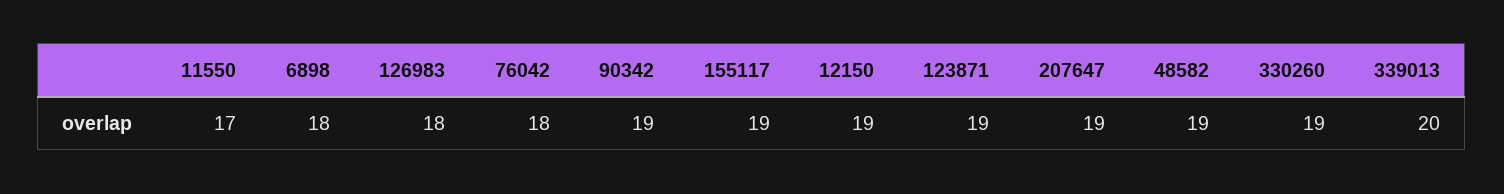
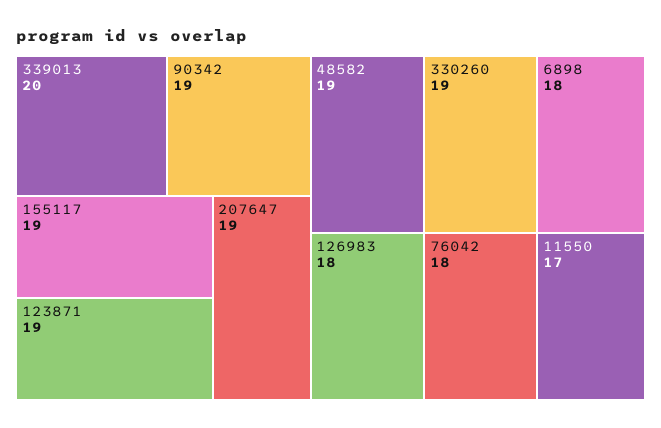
12150: 19 -> none

